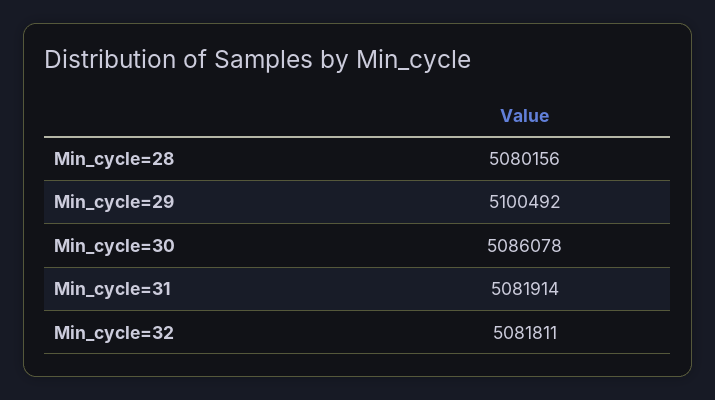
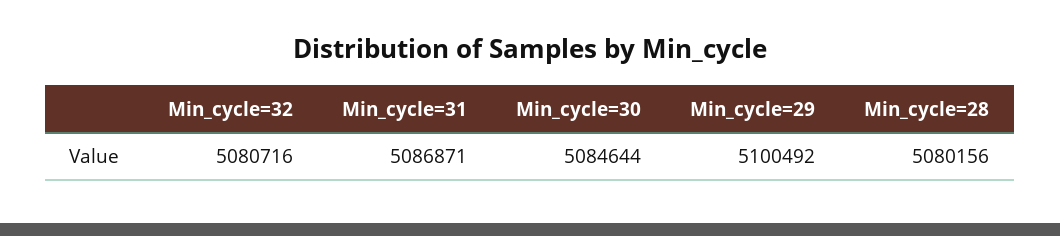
Min_cycle=30: 5086078 -> 5084644
Min_cycle=31: 5081914 -> 5086871
Min_cycle=32: 5081811 -> 5080716

